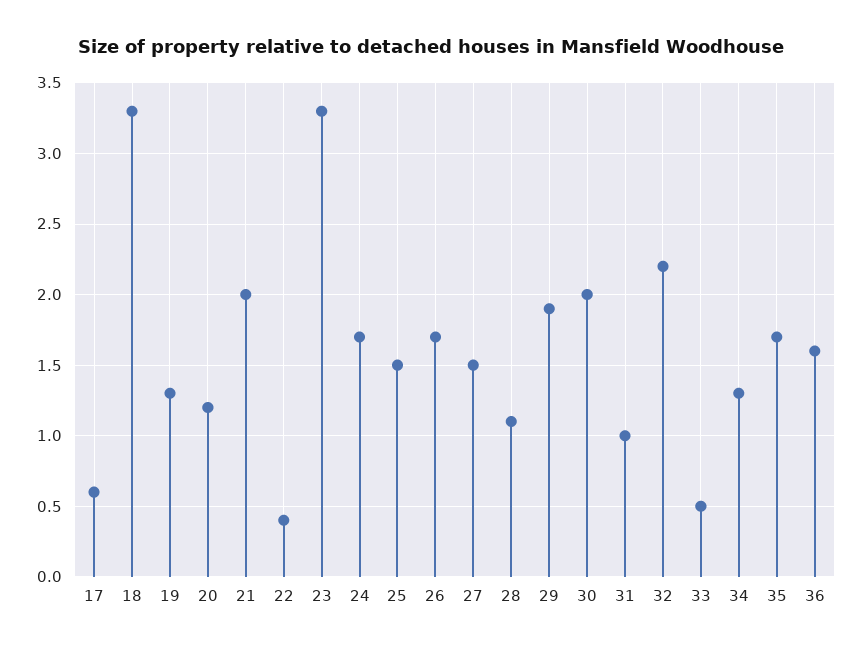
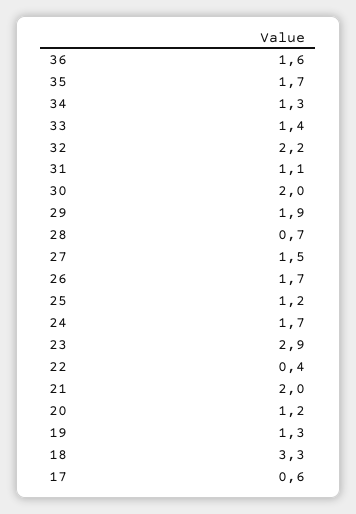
23: 3.3 -> 2.9
25: 1.5 -> 1.2
28: 1.1 -> 0.7
31: 1 -> 1.1
33: 0.5 -> 1.4

